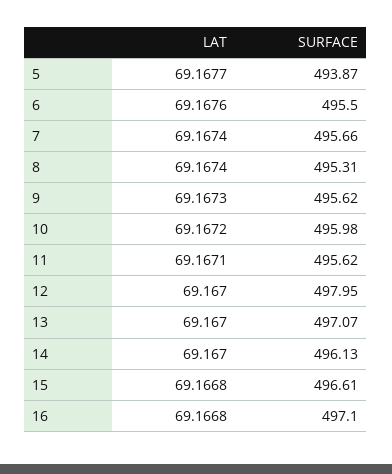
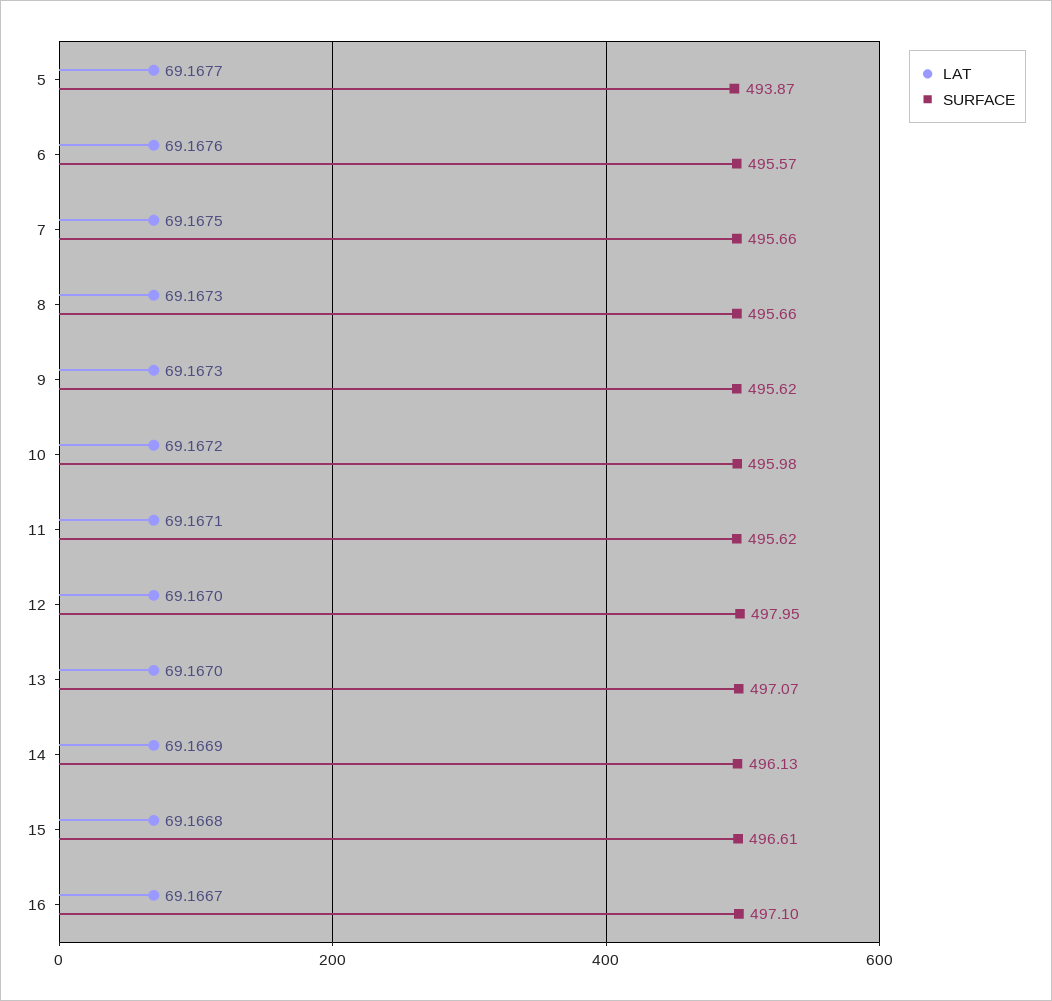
SURFACE, 6: 495.5 -> 495.57
LAT, 7: 69.1674 -> 69.1675
LAT, 8: 69.1674 -> 69.1673
SURFACE, 8: 495.31 -> 495.66
LAT, 14: 69.167 -> 69.1669
LAT, 16: 69.1668 -> 69.1667

